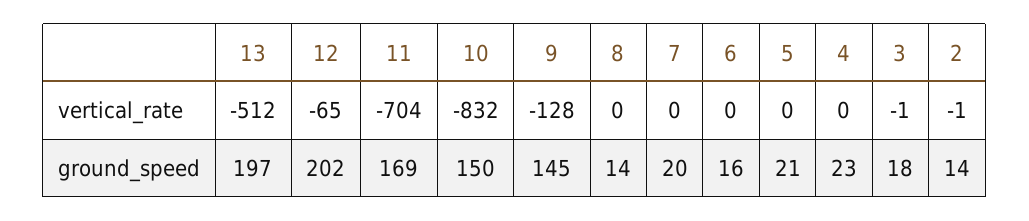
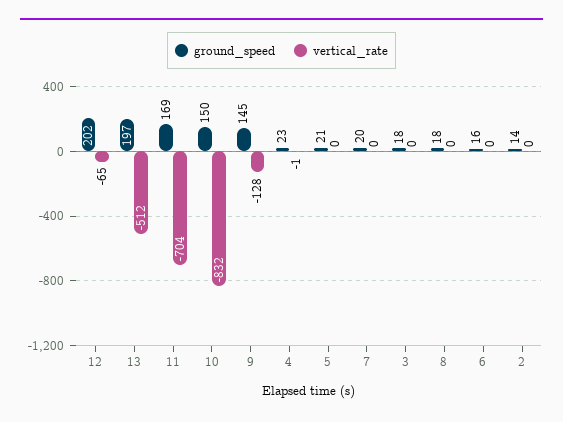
vertical_rate, 4: 0 -> -1
vertical_rate, 3: -1 -> 0
vertical_rate, 2: -1 -> 0
ground_speed, 8: 14 -> 18

